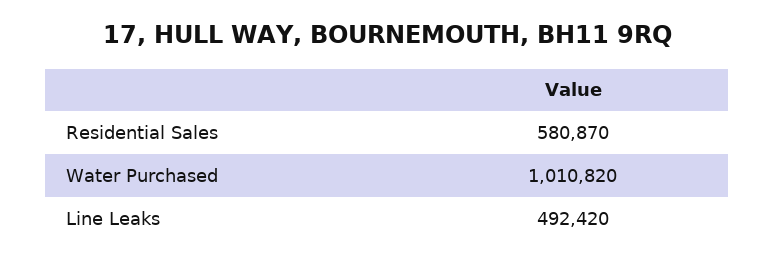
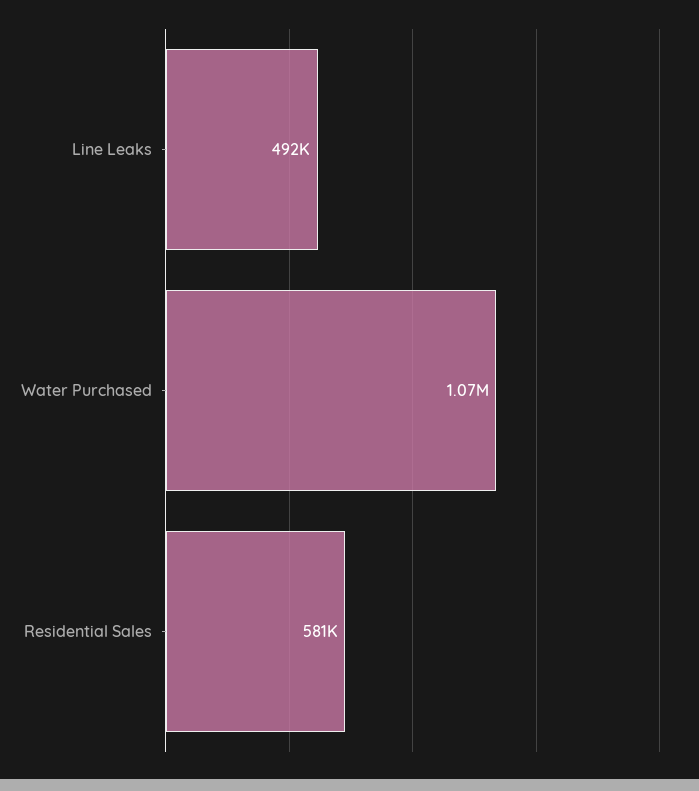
Water Purchased: 1010820 -> 1070000

